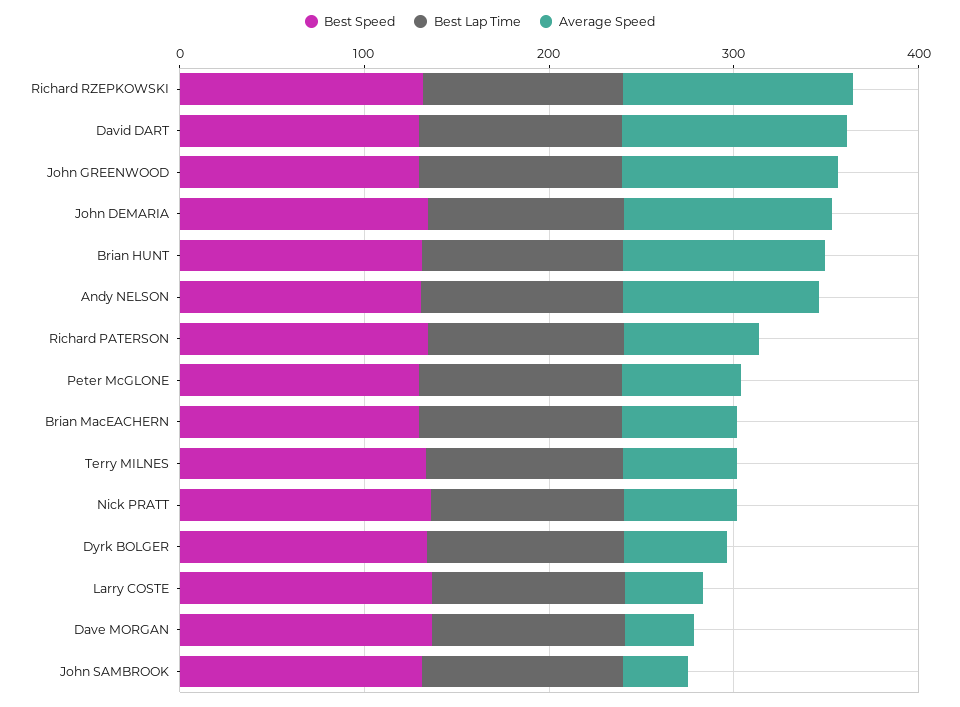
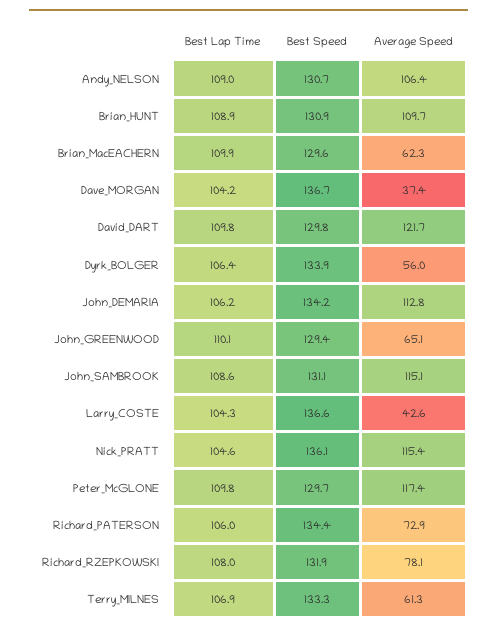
Average Speed, Richard RZEPKOWSKI: 120 -> 78.1
Average Speed, John GREENWOOD: 120 -> 65.1
Average Speed, Peter McGLONE: 60 -> 117.4
Average Speed, Nick PRATT: 60 -> 115.4
Average Speed, John SAMBROOK: 40 -> 115.1

